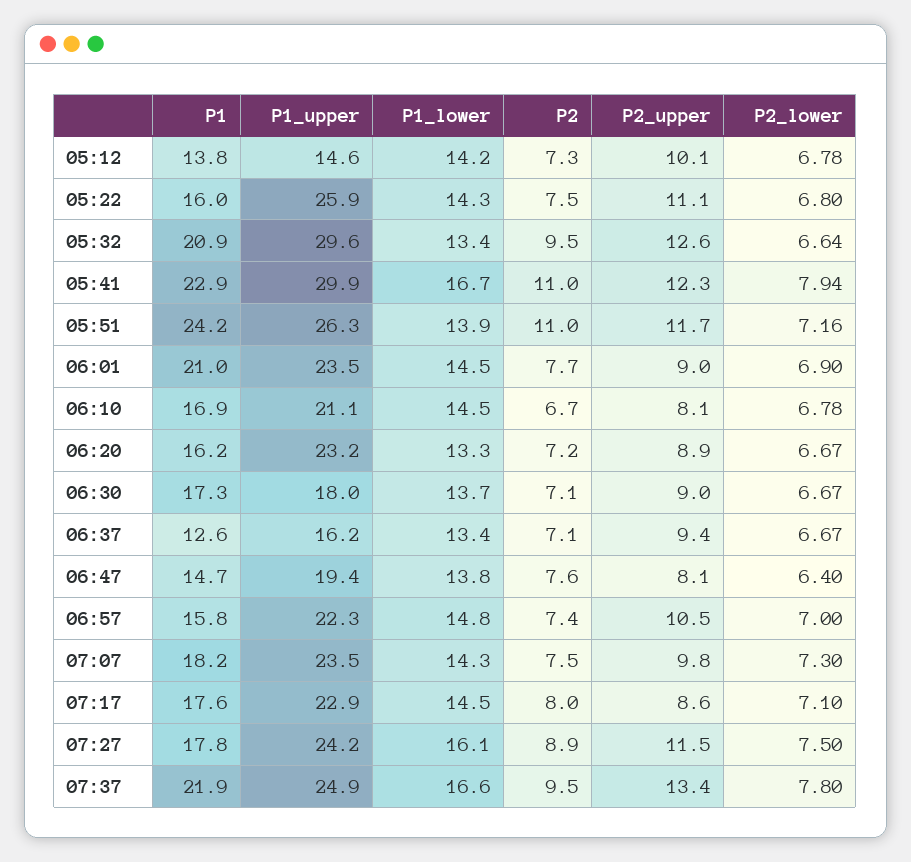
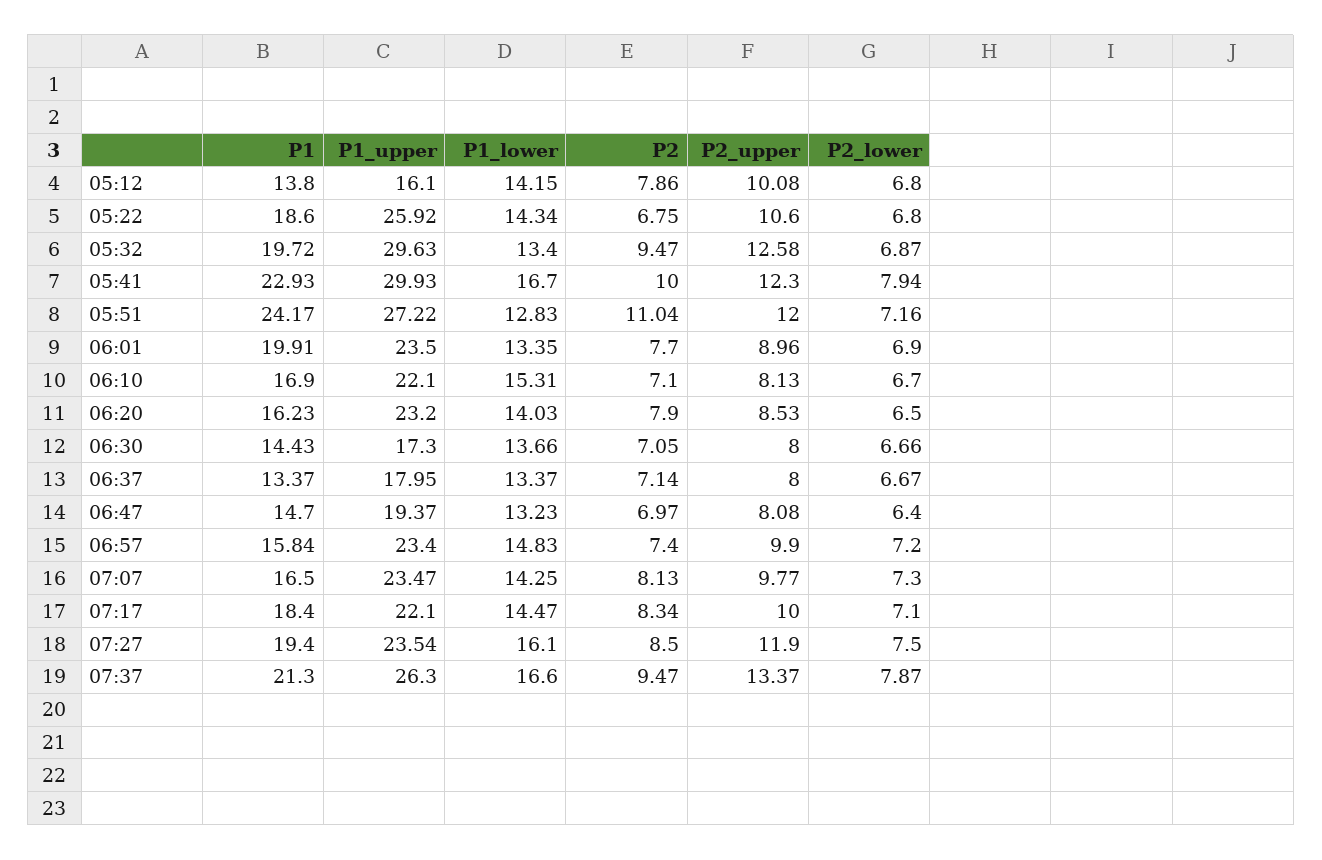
P1_upper, 05:12: 14.6 -> 16.1
P2, 05:12: 7.3 -> 7.86
P2_lower, 05:12: 6.78 -> 6.8
P1, 05:22: 16 -> 18.6
P2, 05:22: 7.5 -> 6.75
P2_upper, 05:22: 11.1 -> 10.6
P1, 05:32: 20.9 -> 19.72
P2_lower, 05:32: 6.64 -> 6.87
P2, 05:41: 11 -> 10
P1_upper, 05:51: 26.3 -> 27.22
P1_lower, 05:51: 13.9 -> 12.83
P2_upper, 05:51: 11.7 -> 12
P1, 06:01: 21 -> 19.91
P1_lower, 06:01: 14.5 -> 13.35
P1_upper, 06:10: 21.1 -> 22.1
P1_lower, 06:10: 14.5 -> 15.31
P2, 06:10: 6.7 -> 7.1
P2_lower, 06:10: 6.78 -> 6.7
P1_lower, 06:20: 13.3 -> 14.03
P2, 06:20: 7.2 -> 7.9
P2_upper, 06:20: 8.9 -> 8.53
P2_lower, 06:20: 6.67 -> 6.5
P1, 06:30: 17.3 -> 14.43
P1_upper, 06:30: 18 -> 17.3
P2_upper, 06:30: 9 -> 8
P2_lower, 06:30: 6.67 -> 6.66
P1, 06:37: 12.6 -> 13.37
P1_upper, 06:37: 16.2 -> 17.95
P2_upper, 06:37: 9.4 -> 8
P1_lower, 06:47: 13.8 -> 13.23
P2, 06:47: 7.6 -> 6.97
P1_upper, 06:57: 22.3 -> 23.4
P2_upper, 06:57: 10.5 -> 9.9
P2_lower, 06:57: 7 -> 7.2
P1, 07:07: 18.2 -> 16.5
P2, 07:07: 7.5 -> 8.13
P1, 07:17: 17.6 -> 18.4
P1_upper, 07:17: 22.9 -> 22.1
P2, 07:17: 8 -> 8.34
P2_upper, 07:17: 8.6 -> 10
P1, 07:27: 17.8 -> 19.4
P1_upper, 07:27: 24.2 -> 23.54
P2, 07:27: 8.9 -> 8.5
P2_upper, 07:27: 11.5 -> 11.9
P1, 07:37: 21.9 -> 21.3
P1_upper, 07:37: 24.9 -> 26.3
P2_lower, 07:37: 7.8 -> 7.87

